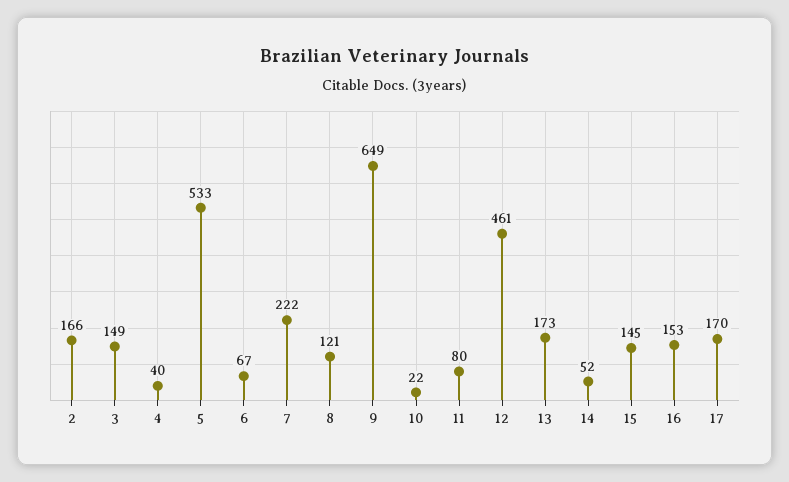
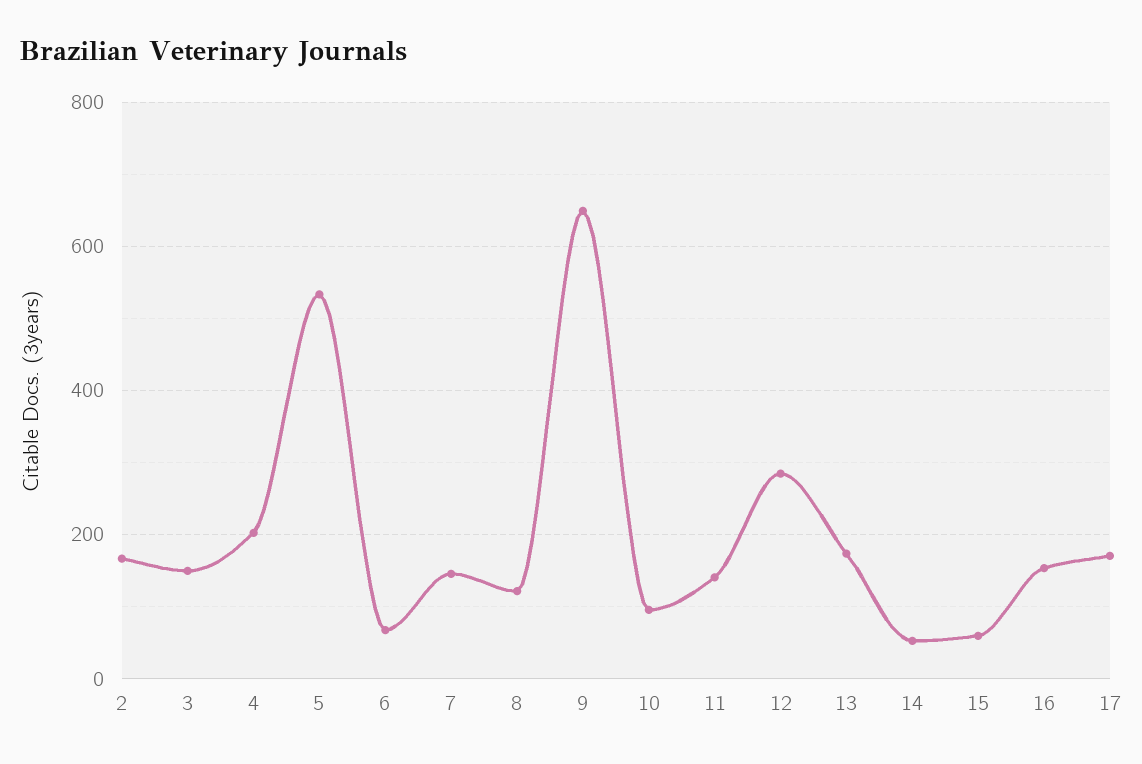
4: 40 -> 200
7: 222 -> 140
10: 22 -> 100
11: 80 -> 140
12: 461 -> 280
15: 145 -> 60

